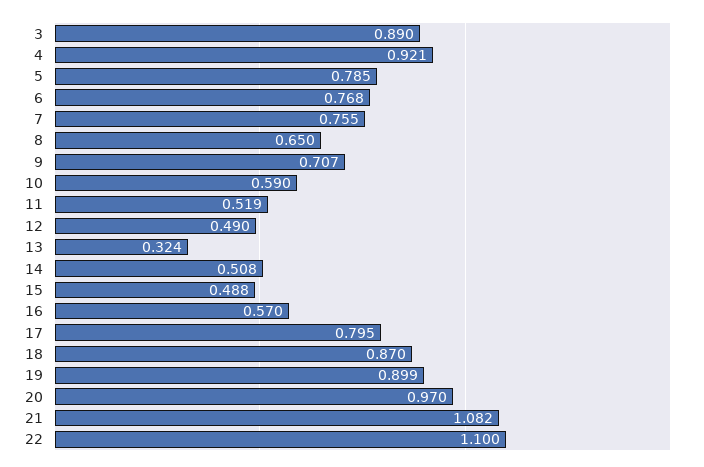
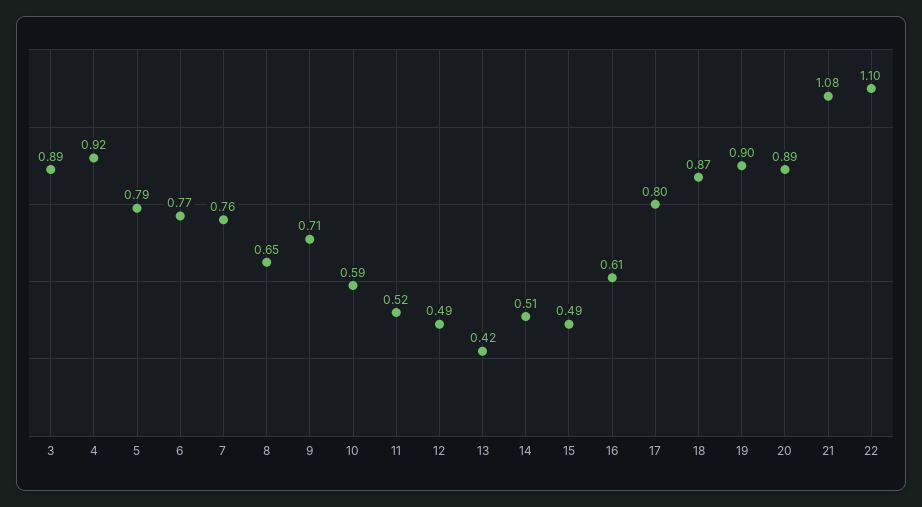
13: 0.324 -> 0.42
16: 0.57 -> 0.61
20: 0.97 -> 0.89

